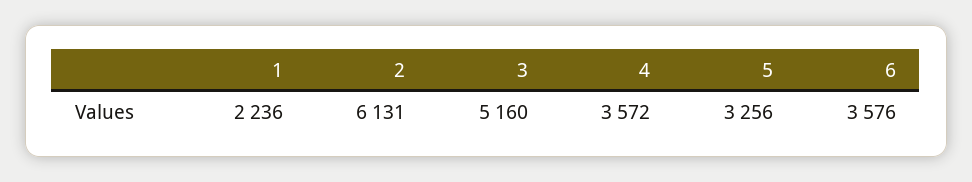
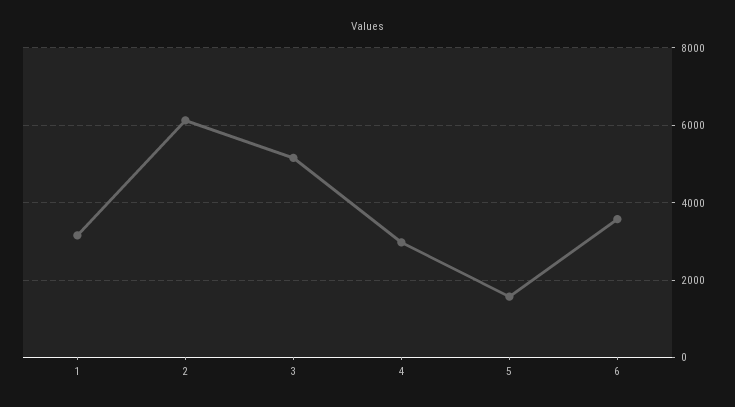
1: 2236 -> 3200
4: 3572 -> 3000
5: 3256 -> 1600

